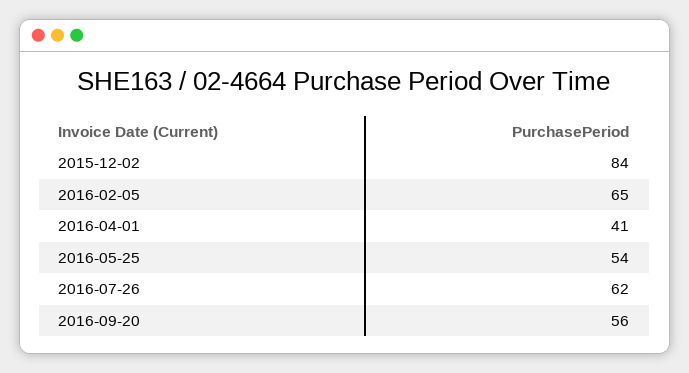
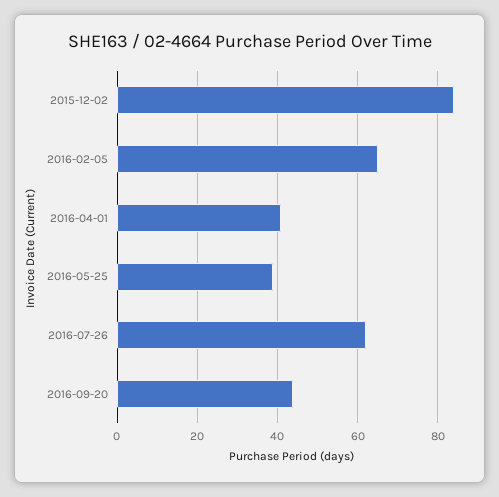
2016-05-25: 54 -> 40
2016-09-20: 56 -> 45

